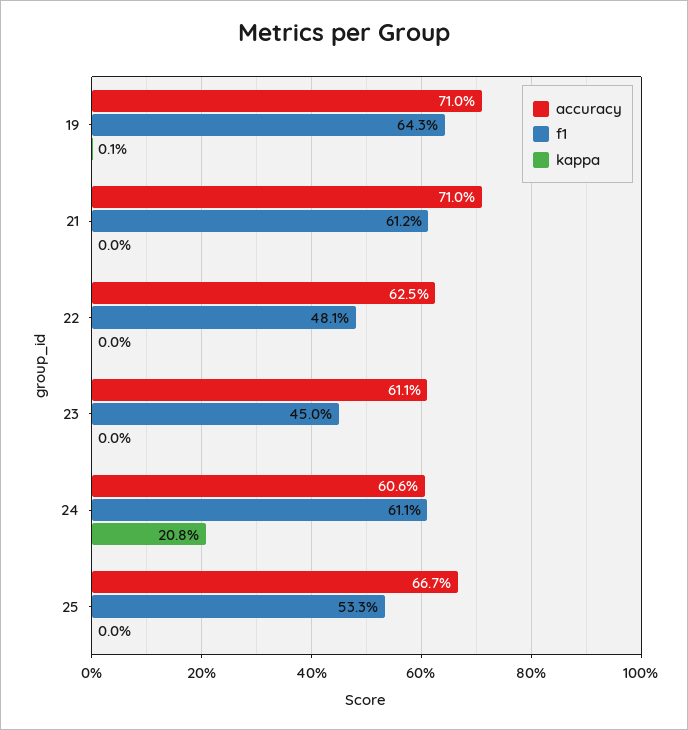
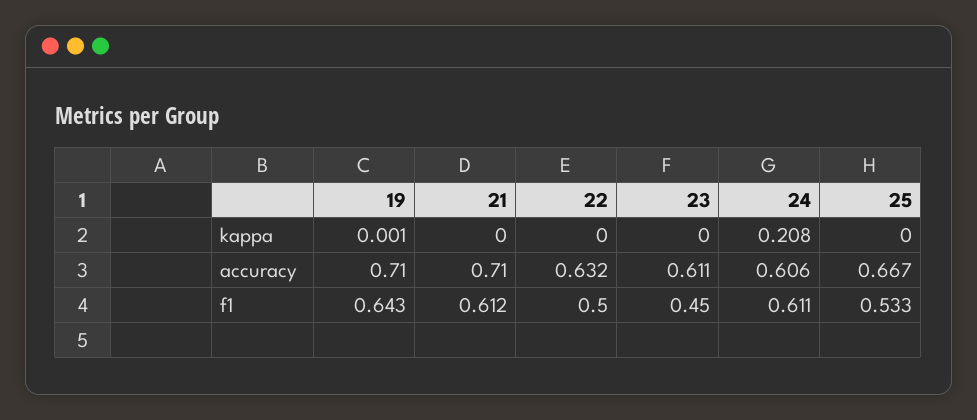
accuracy, 22: 0.625 -> 0.632
f1, 22: 0.481 -> 0.5

